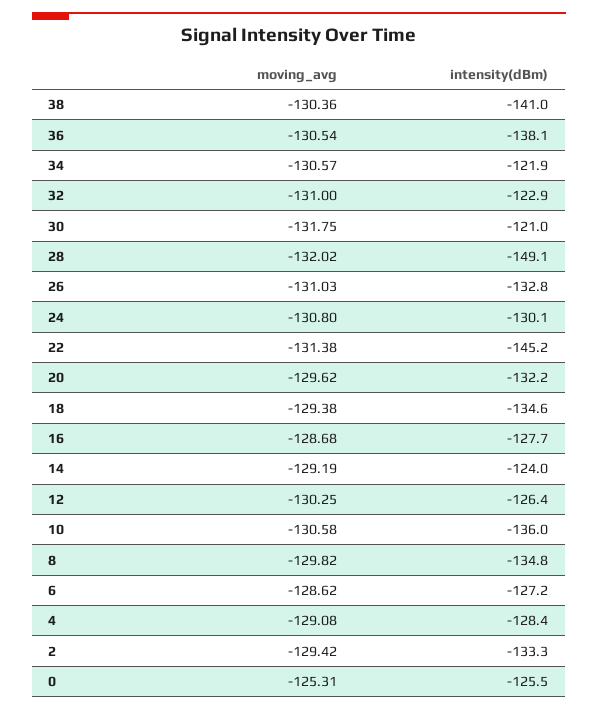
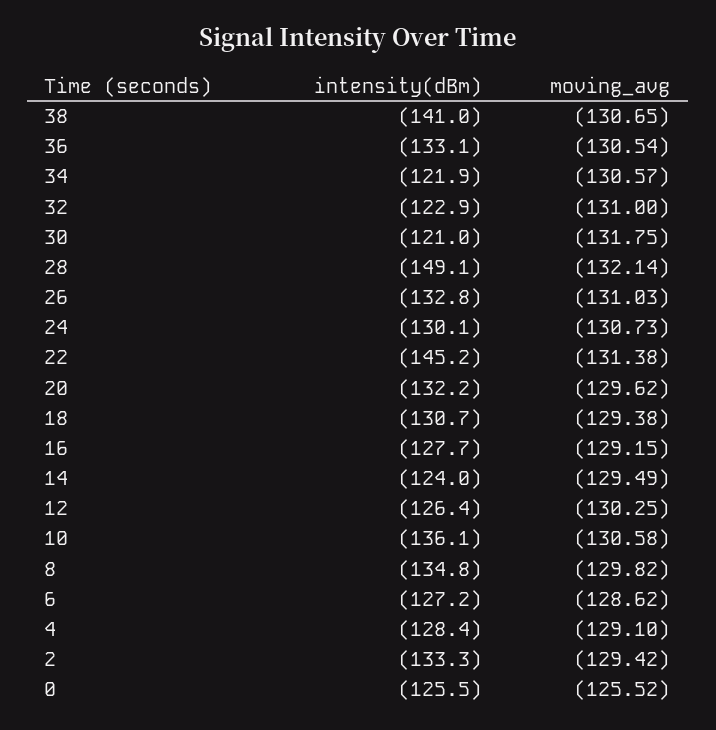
moving_avg, 38: -130.36 -> -130.65
intensity(dBm), 36: -138.1 -> -133.1
moving_avg, 28: -132.02 -> -132.14
moving_avg, 24: -130.8 -> -130.73
intensity(dBm), 18: -134.6 -> -130.7
moving_avg, 16: -128.68 -> -129.15
moving_avg, 14: -129.19 -> -129.49
intensity(dBm), 10: -136 -> -136.1
moving_avg, 4: -129.08 -> -129.1
moving_avg, 0: -125.31 -> -125.52

